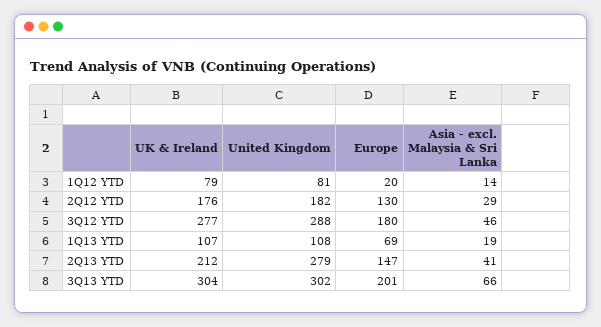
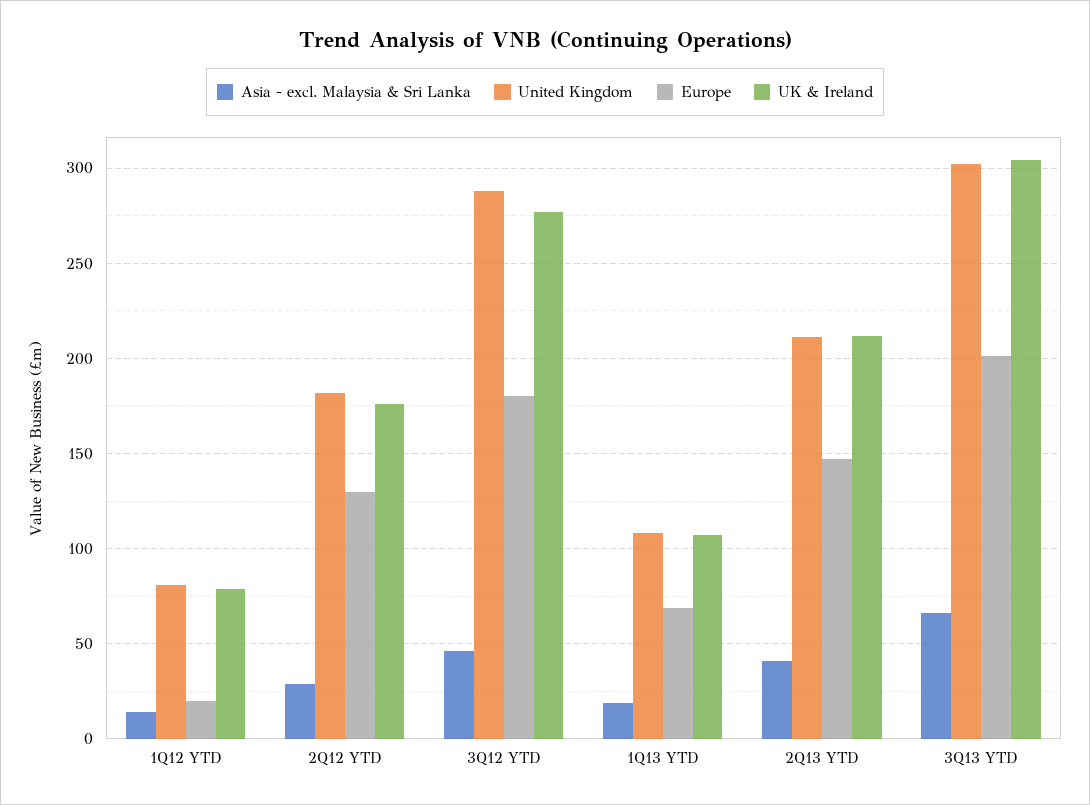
United Kingdom, 2Q13 YTD: 279 -> 210

